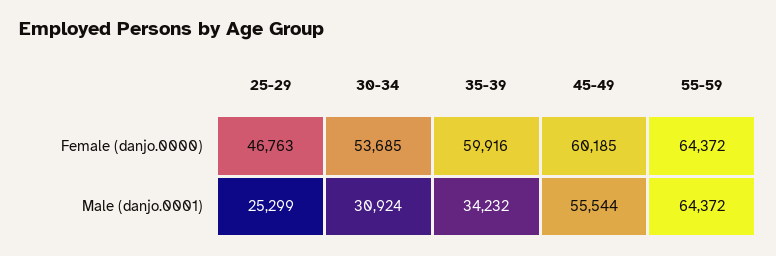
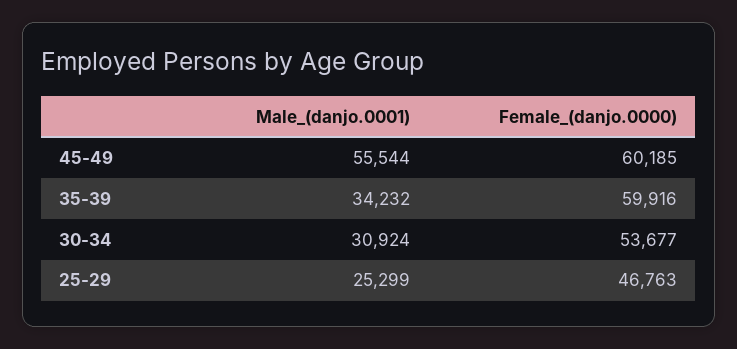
30-34, Female (danjo.0000): 53685 -> 53677
55-59, Female (danjo.0000): 64372 -> none
55-59, Male (danjo.0001): 64372 -> none

